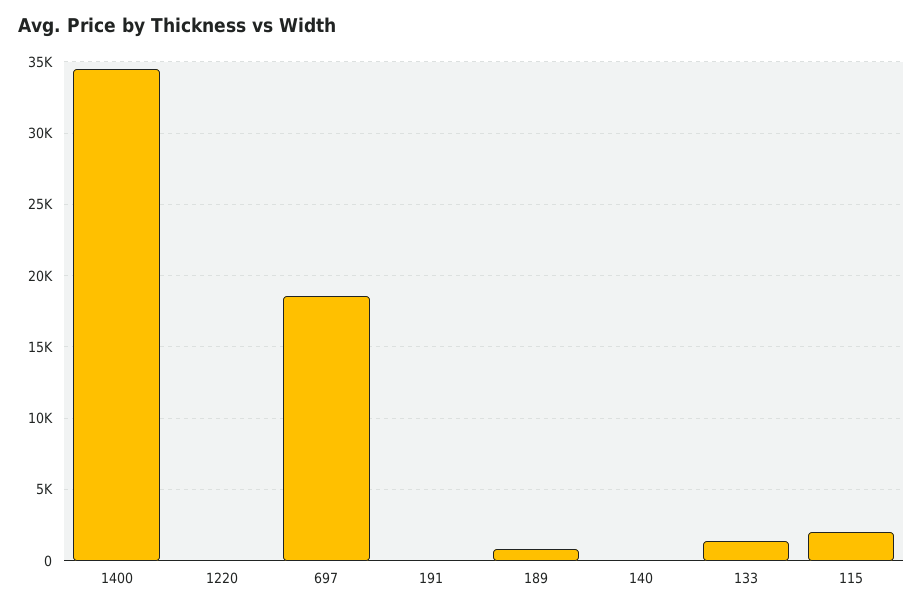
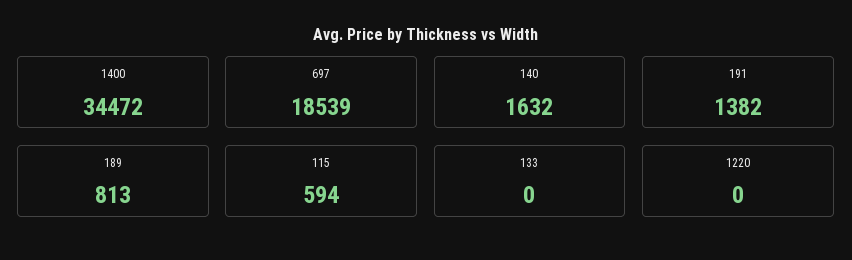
191: 0 -> 1382
140: 0 -> 1632
133: 1500 -> 0
115: 2000 -> 594

